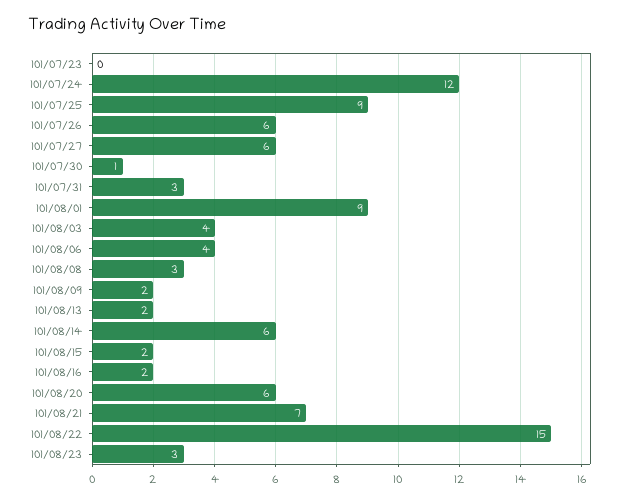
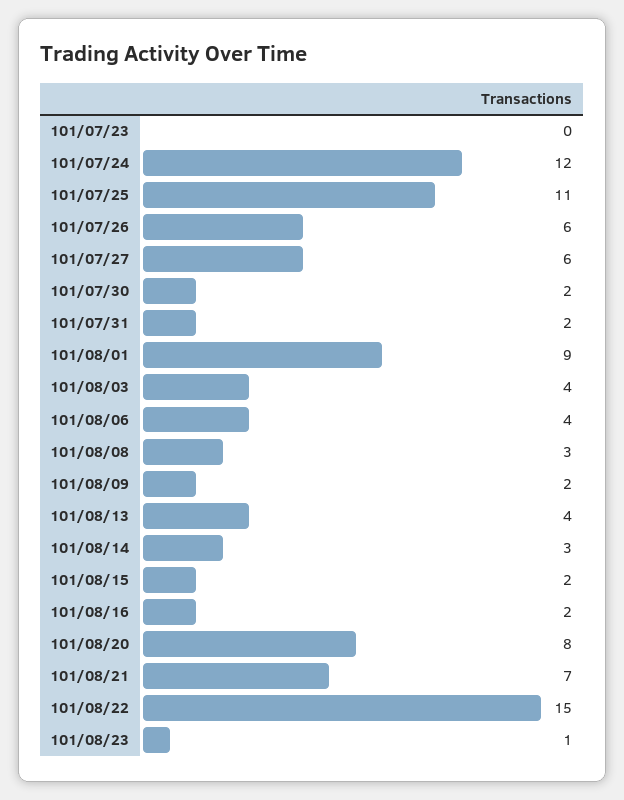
101/07/25: 9 -> 11
101/07/30: 1 -> 2
101/07/31: 3 -> 2
101/08/13: 2 -> 4
101/08/14: 6 -> 3
101/08/20: 6 -> 8
101/08/23: 3 -> 1

